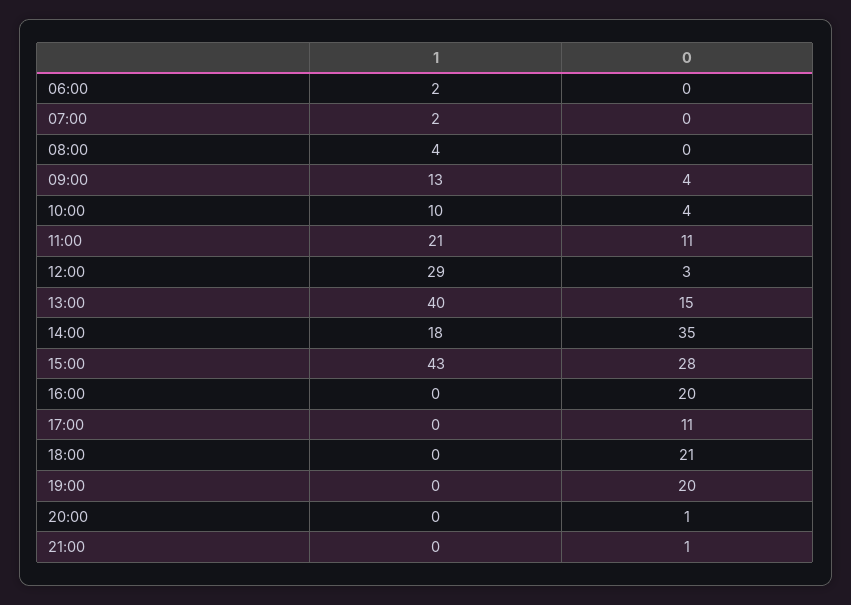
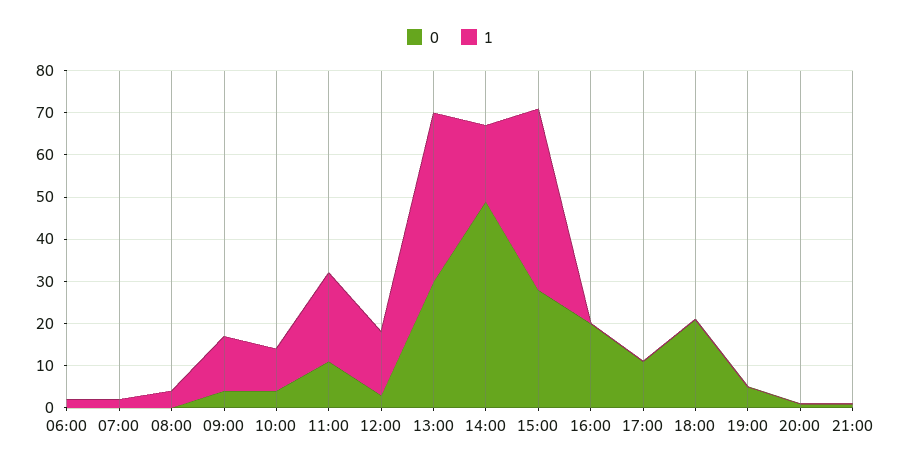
1, 12:00: 29 -> 15
0, 13:00: 15 -> 30
0, 14:00: 35 -> 50
0, 19:00: 20 -> 5

